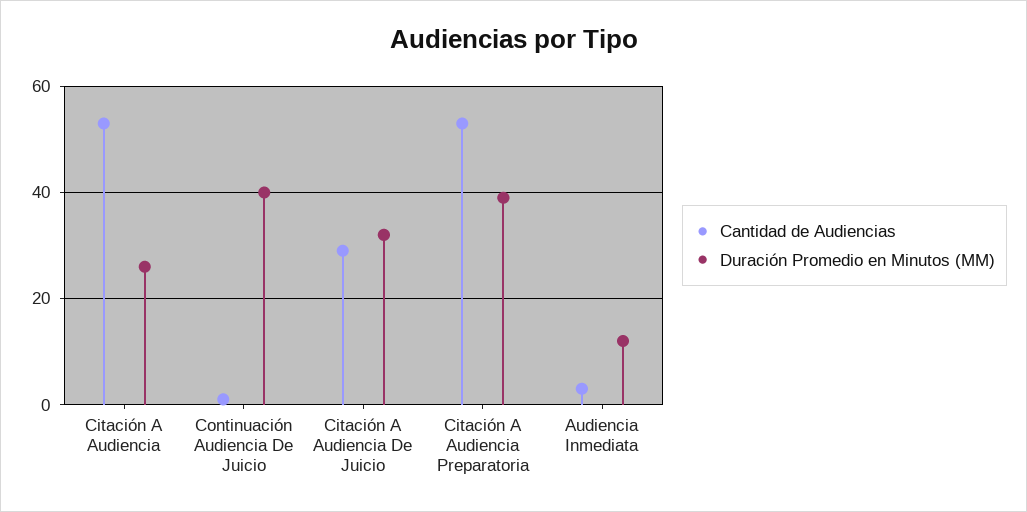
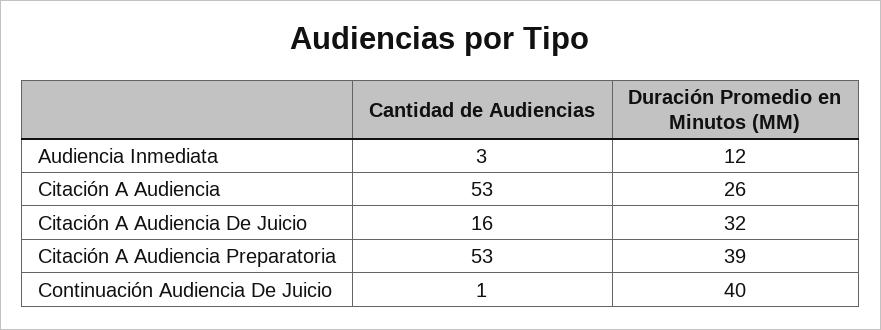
Cantidad de Audiencias, Citación A Audiencia De Juicio: 30 -> 16

